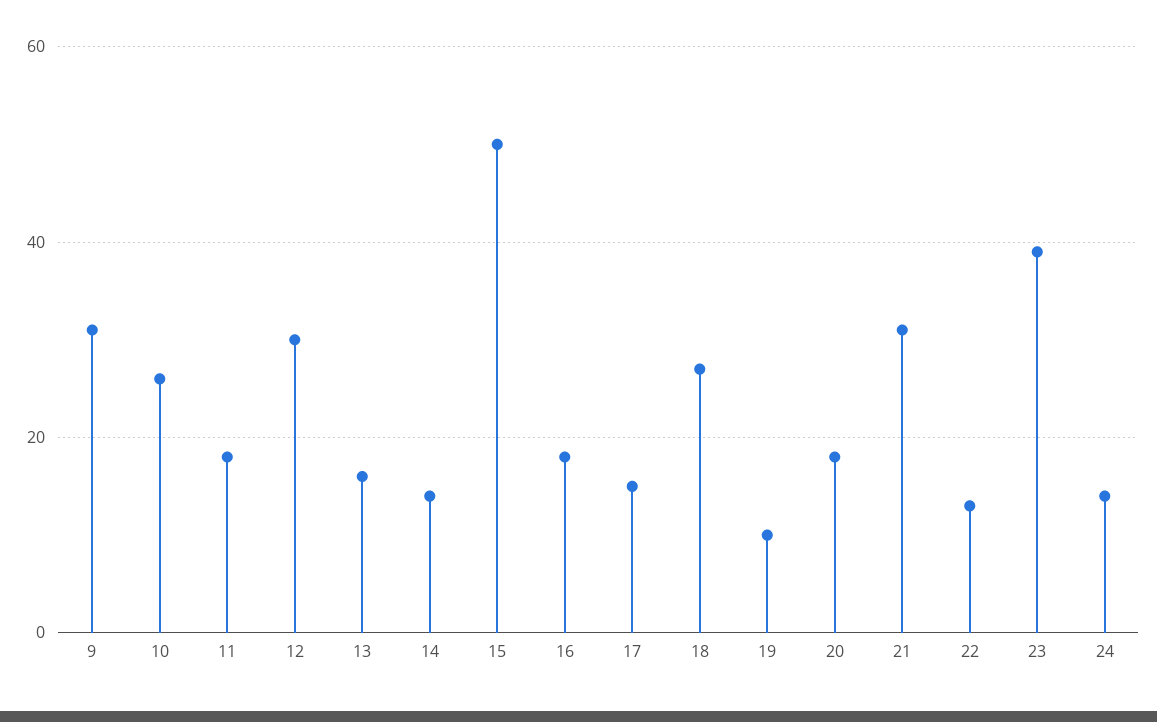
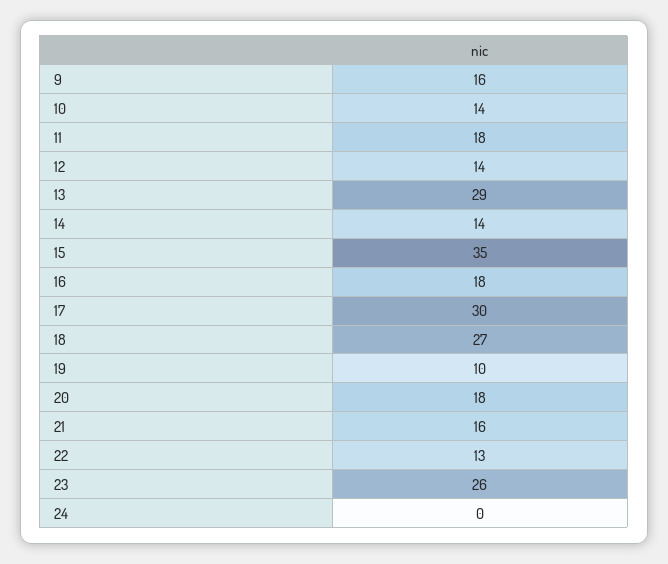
9: 30 -> 16
10: 25 -> 14
12: 30 -> 14
13: 15 -> 29
15: 50 -> 35
17: 15 -> 30
21: 30 -> 16
23: 40 -> 26
24: 15 -> 0

